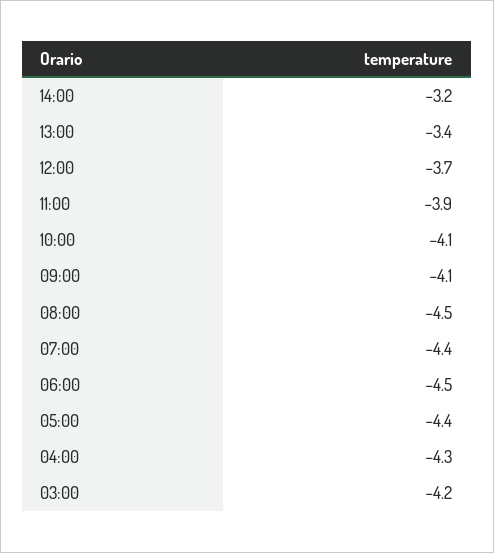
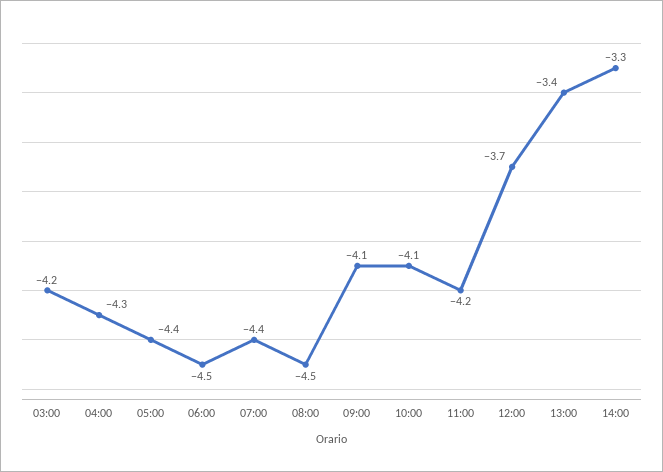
14:00: -3.2 -> -3.3
11:00: -3.9 -> -4.2

